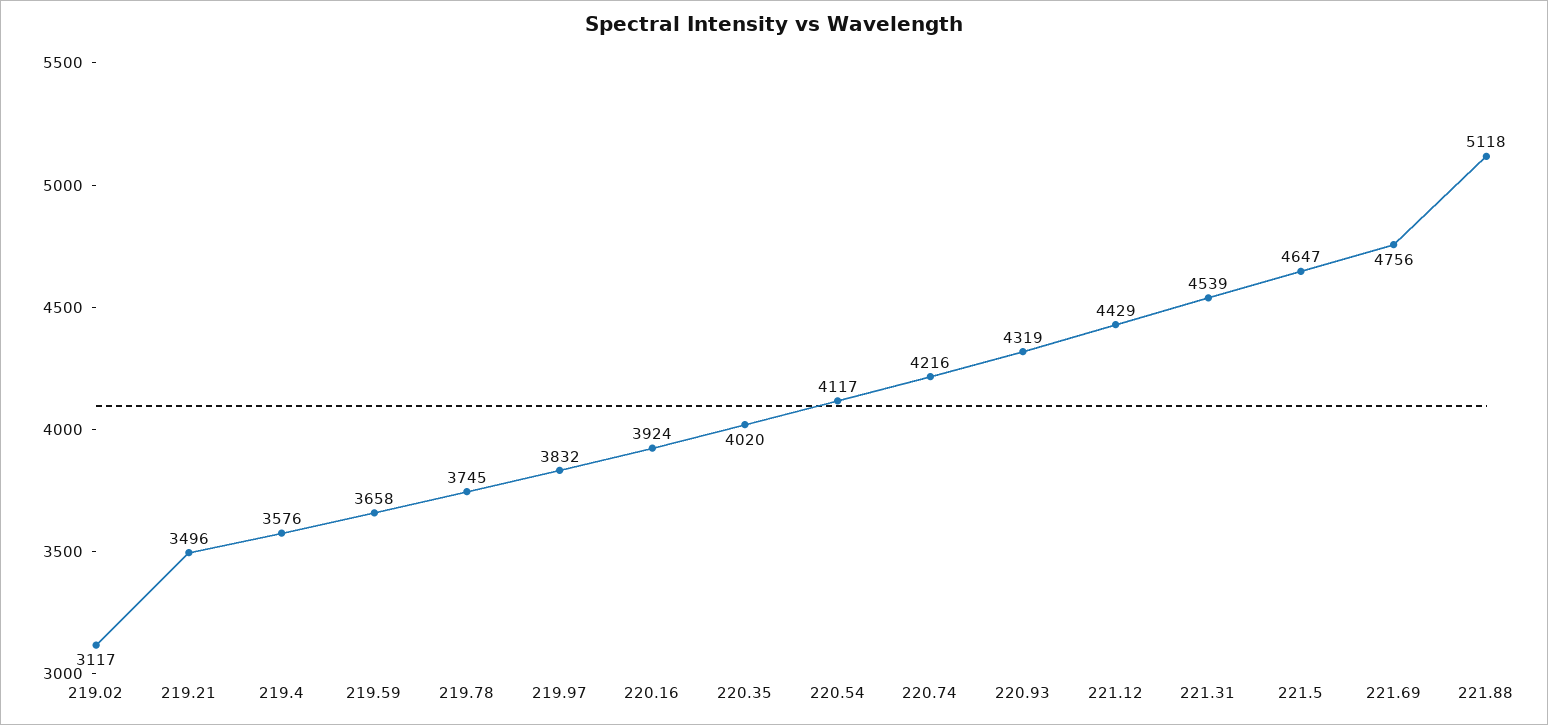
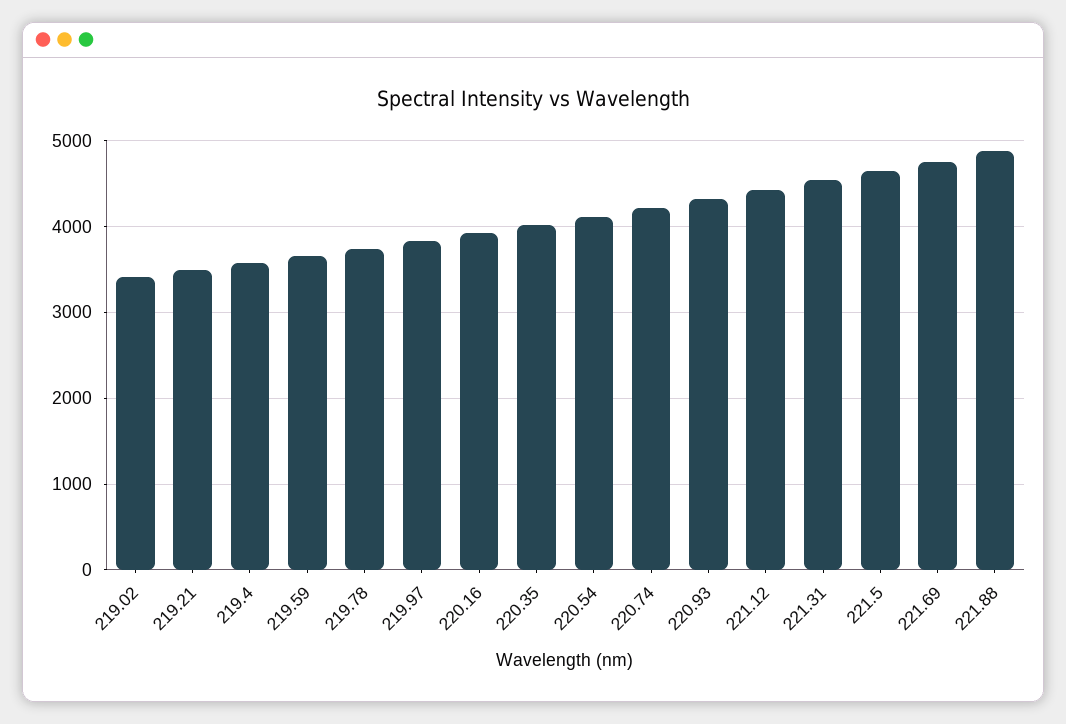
219.02: 3117 -> 3400
221.88: 5118 -> 4900

